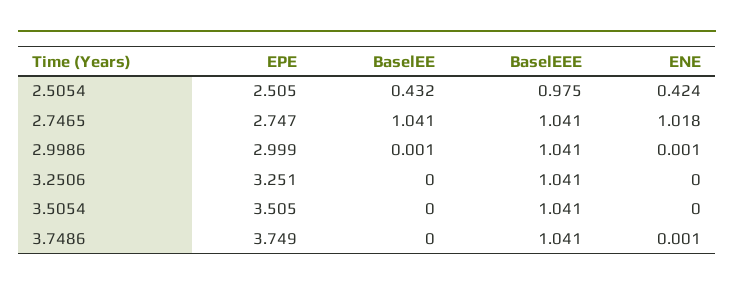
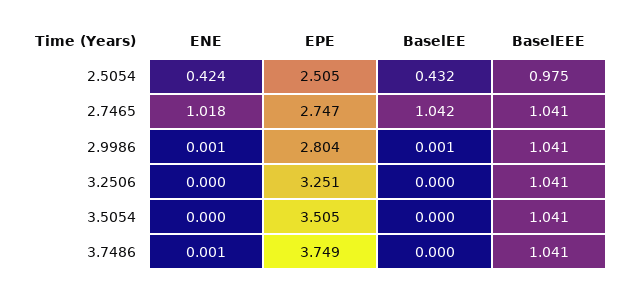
BaselEE, 2.7465: 1.041 -> 1.042
EPE, 2.9986: 2.999 -> 2.804

